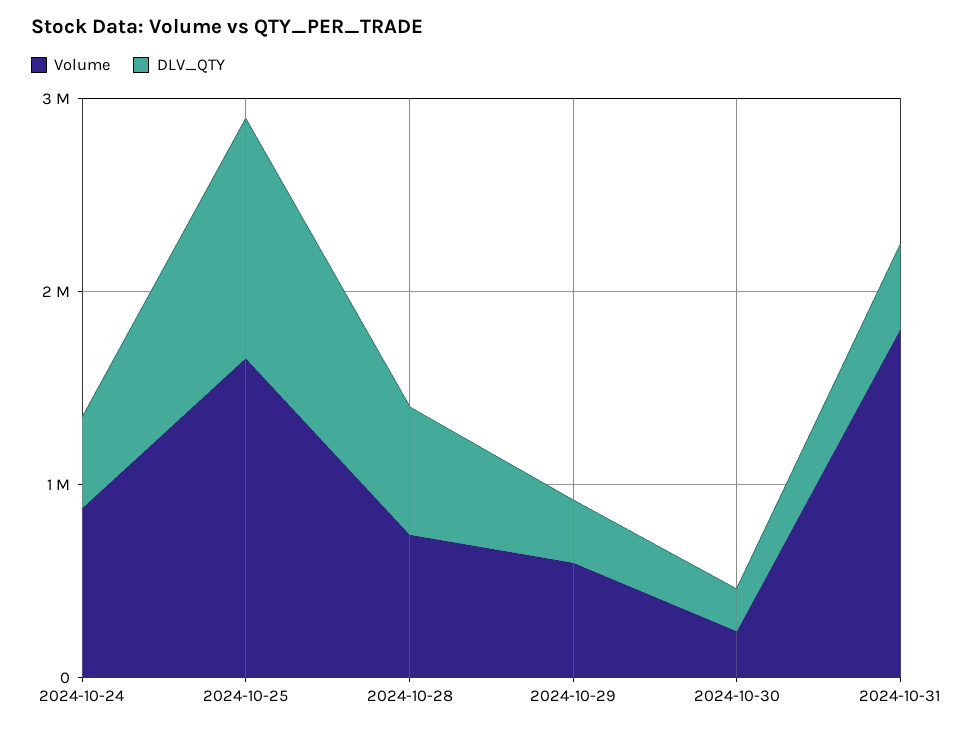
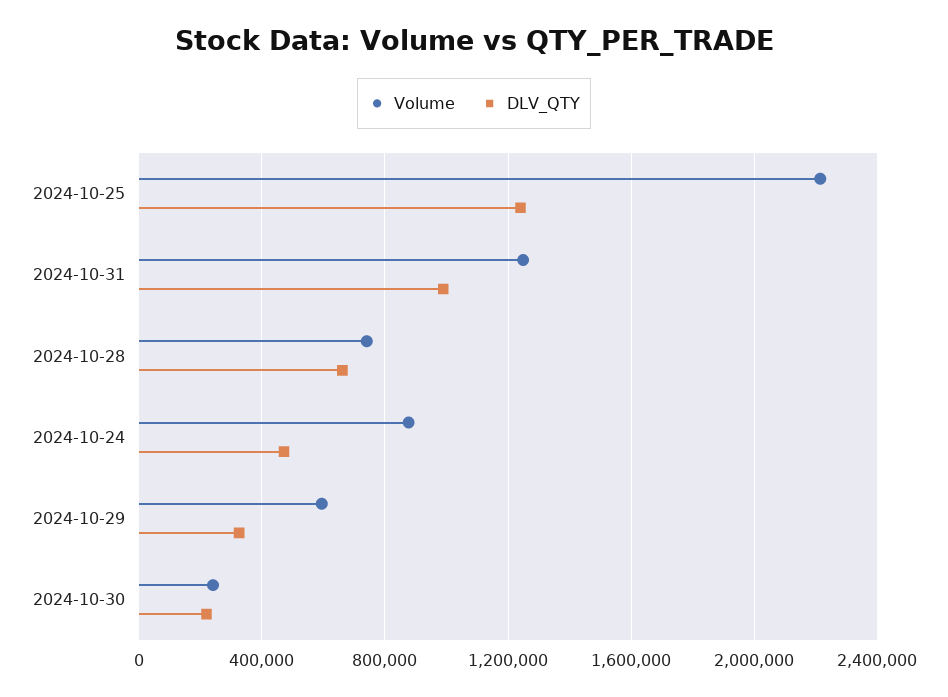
Volume, 2024-10-25: 1600000 -> 2200000
Volume, 2024-10-31: 1800000 -> 1250000
DLV_QTY, 2024-10-31: 400000 -> 1000000

